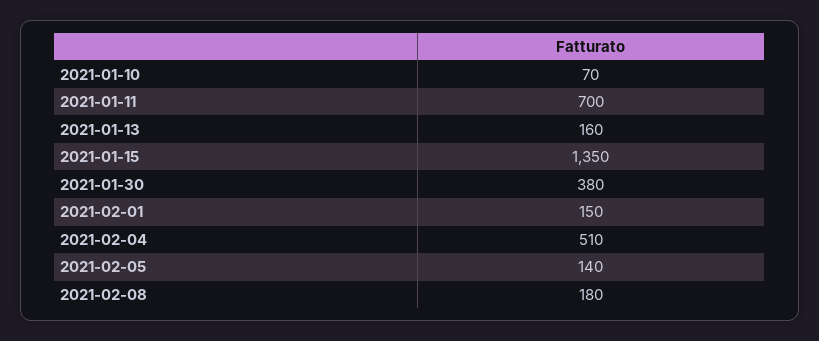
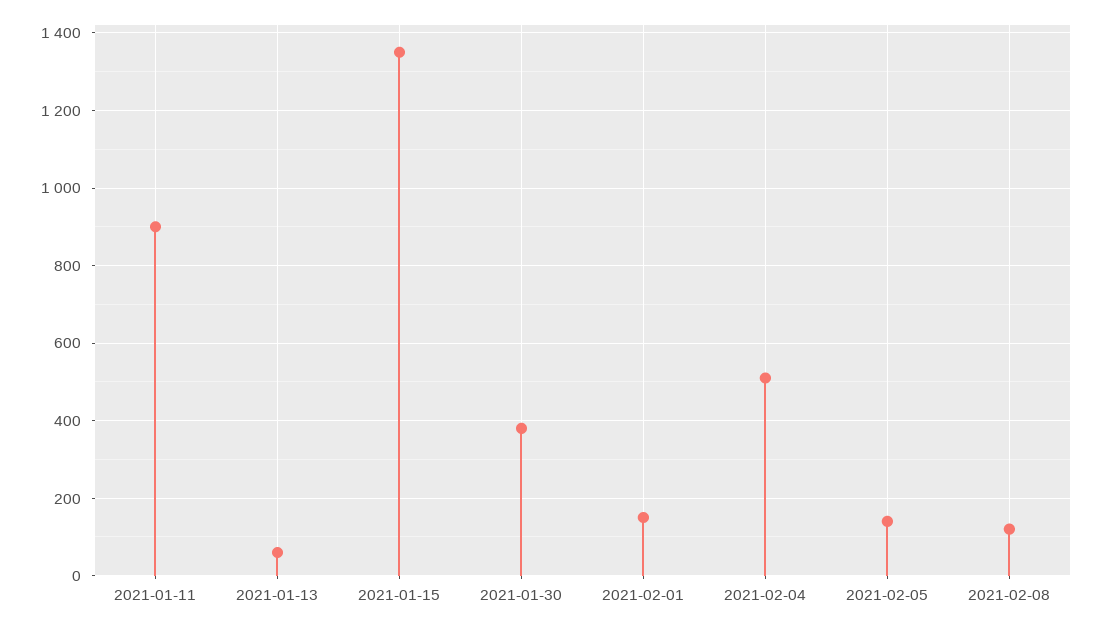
2021-01-10: 70 -> none
2021-01-11: 700 -> 900
2021-01-13: 160 -> 60
2021-02-08: 180 -> 120

